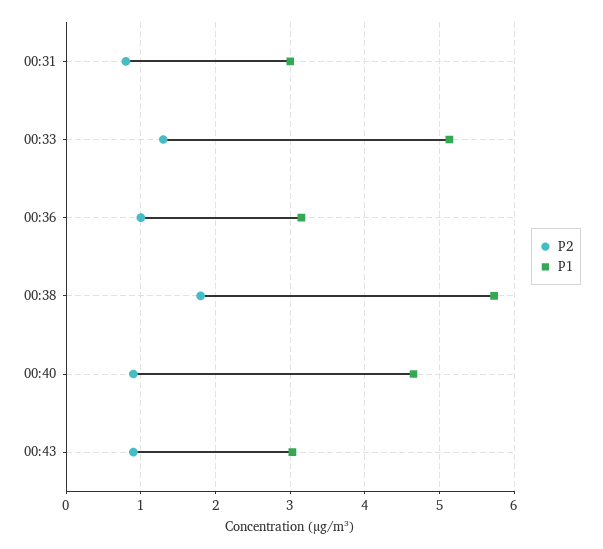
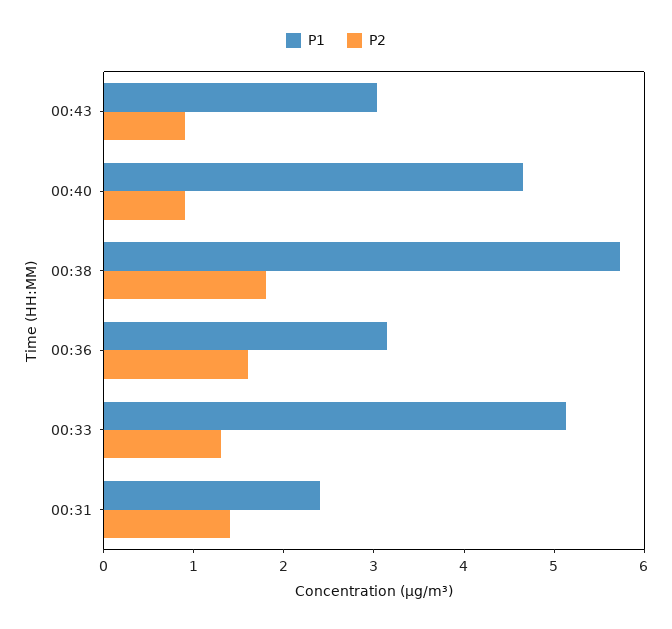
P2, 00:31: 0.8 -> 1.4
P1, 00:31: 3 -> 2.4
P2, 00:36: 1 -> 1.6

